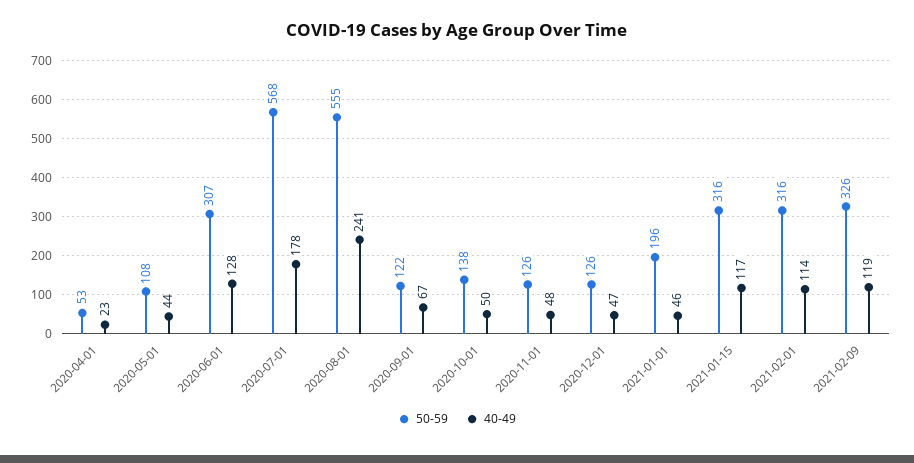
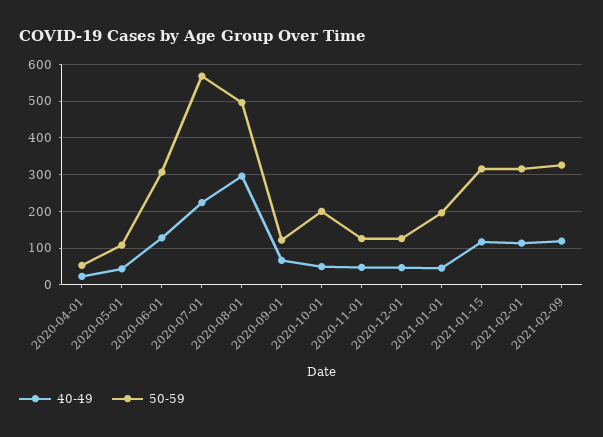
40-49, 2020-07-01: 178 -> 220
50-59, 2020-08-01: 555 -> 500
40-49, 2020-08-01: 241 -> 300
50-59, 2020-10-01: 138 -> 200

